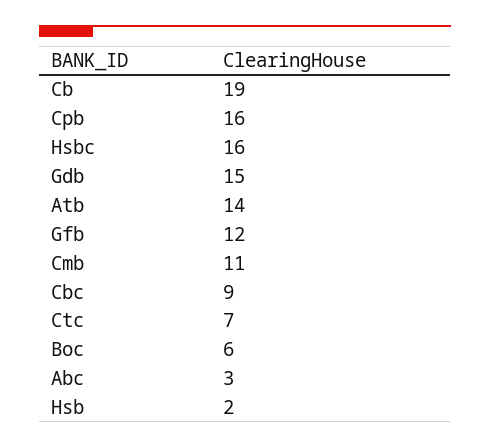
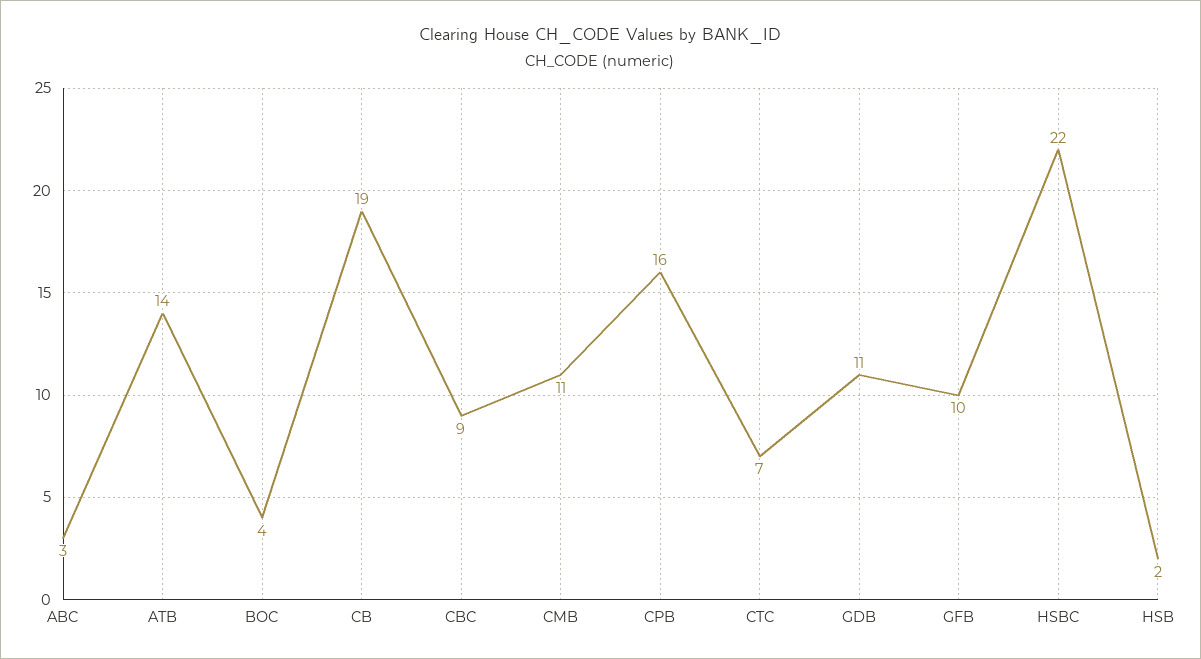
Hsbc: 16 -> 22
Gdb: 15 -> 11
Gfb: 12 -> 10
Boc: 6 -> 4

